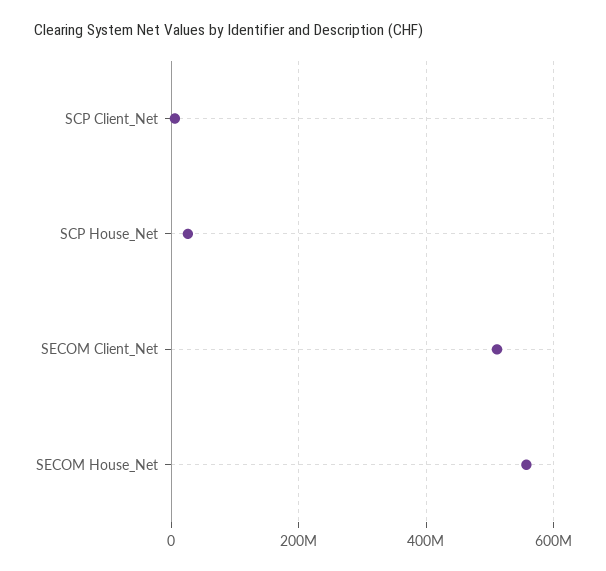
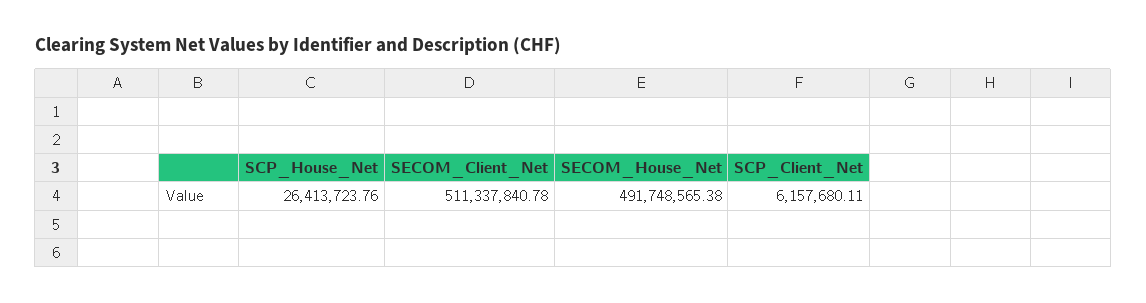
SECOM House_Net: 560000000 -> 491748565.38

